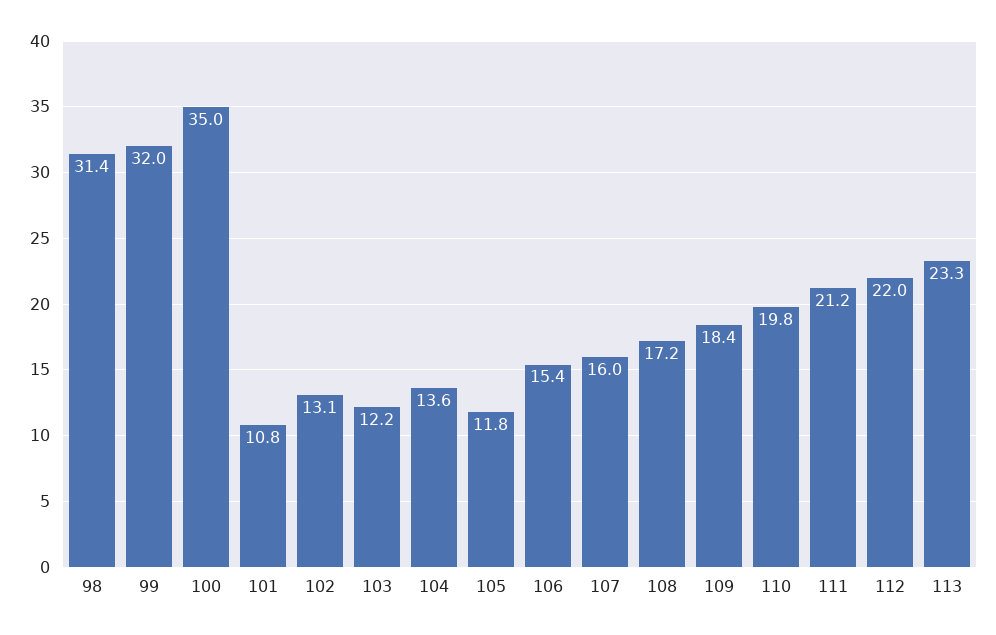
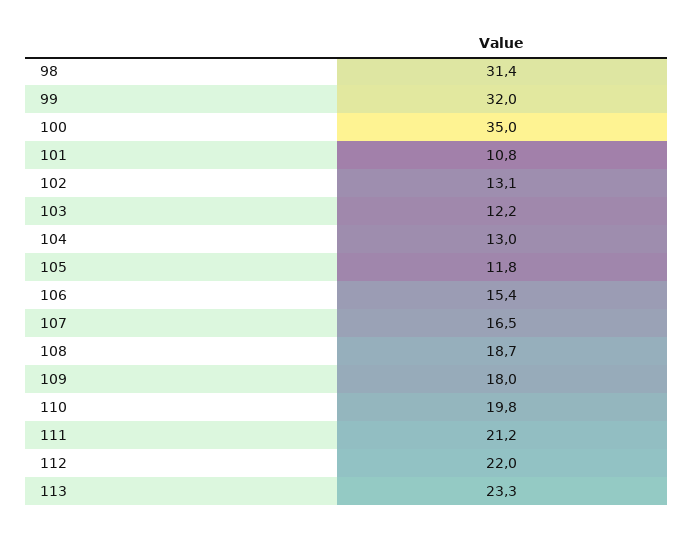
104: 13.6 -> 13
107: 16 -> 16.5
108: 17.2 -> 18.7
109: 18.4 -> 18

